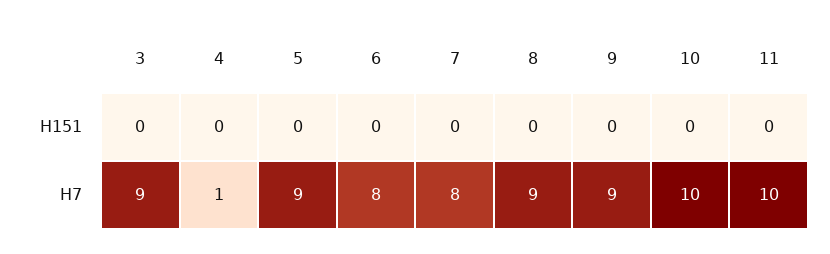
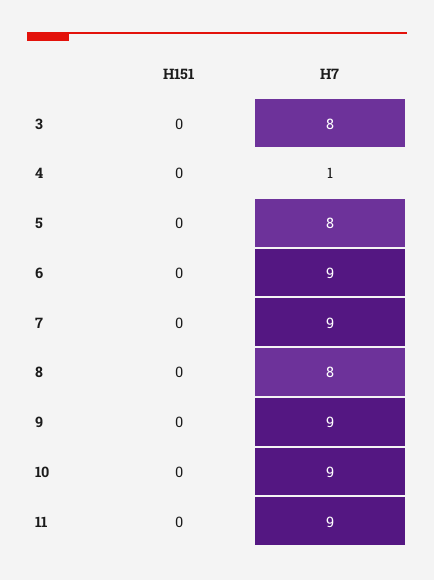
3, H7: 9 -> 8
5, H7: 9 -> 8
6, H7: 8 -> 9
7, H7: 8 -> 9
8, H7: 9 -> 8
10, H7: 10 -> 9
11, H7: 10 -> 9

